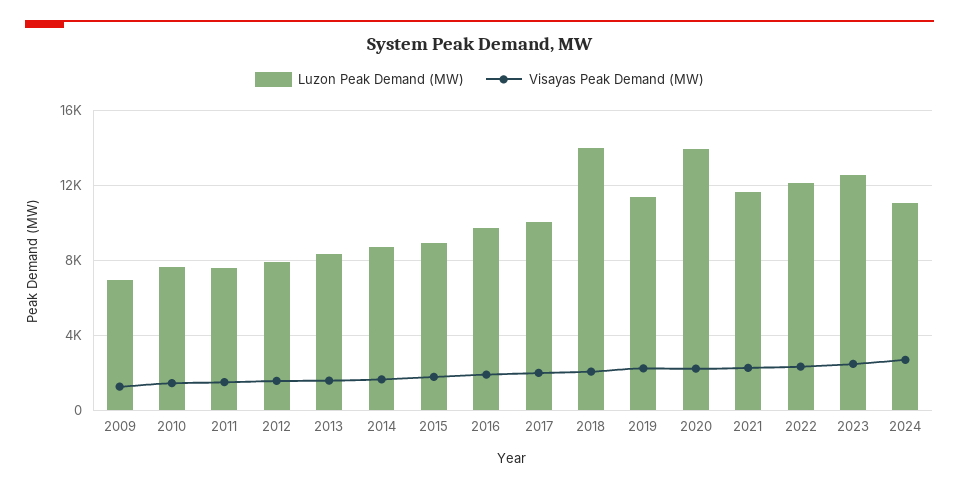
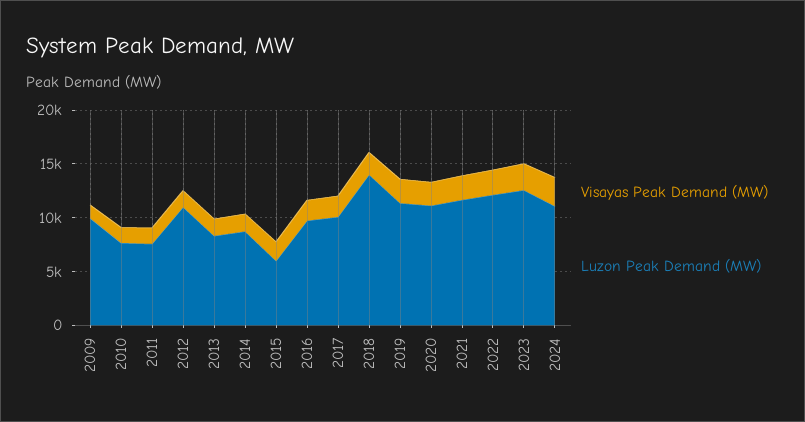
Luzon Peak Demand (MW), 2009: 7000 -> 10000
Luzon Peak Demand (MW), 2012: 8000 -> 11000
Luzon Peak Demand (MW), 2015: 9000 -> 6000
Luzon Peak Demand (MW), 2020: 14000 -> 11000

